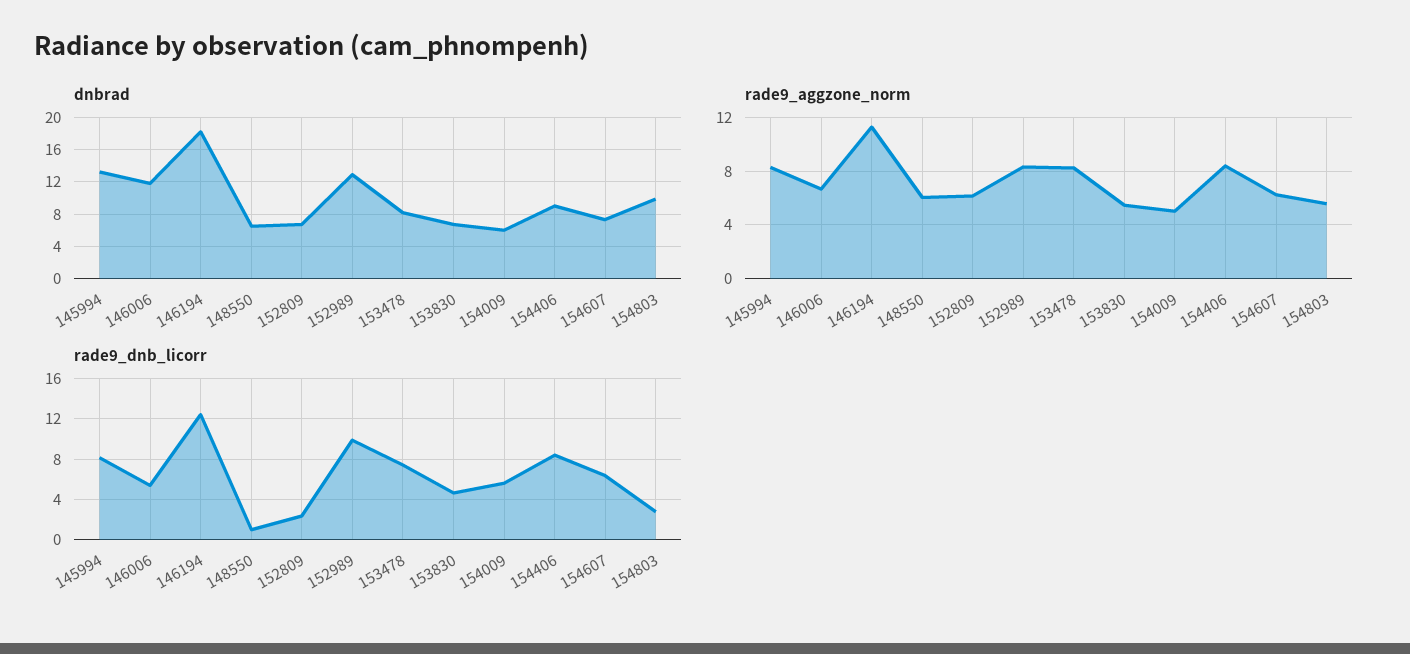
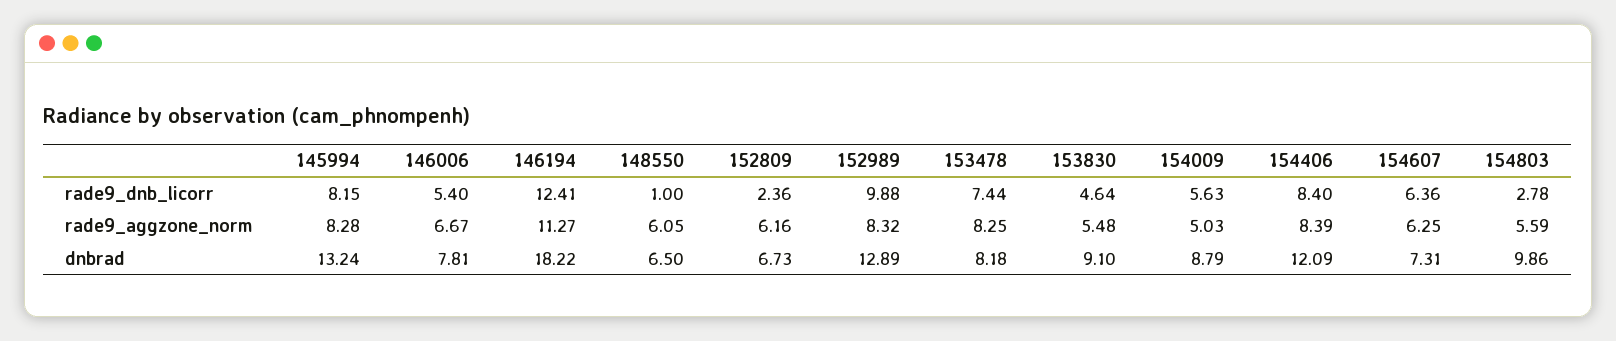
dnbrad, 146006: 12 -> 7.81
dnbrad, 153830: 7 -> 9.1
dnbrad, 154009: 6 -> 8.79
dnbrad, 154406: 9 -> 12.09

